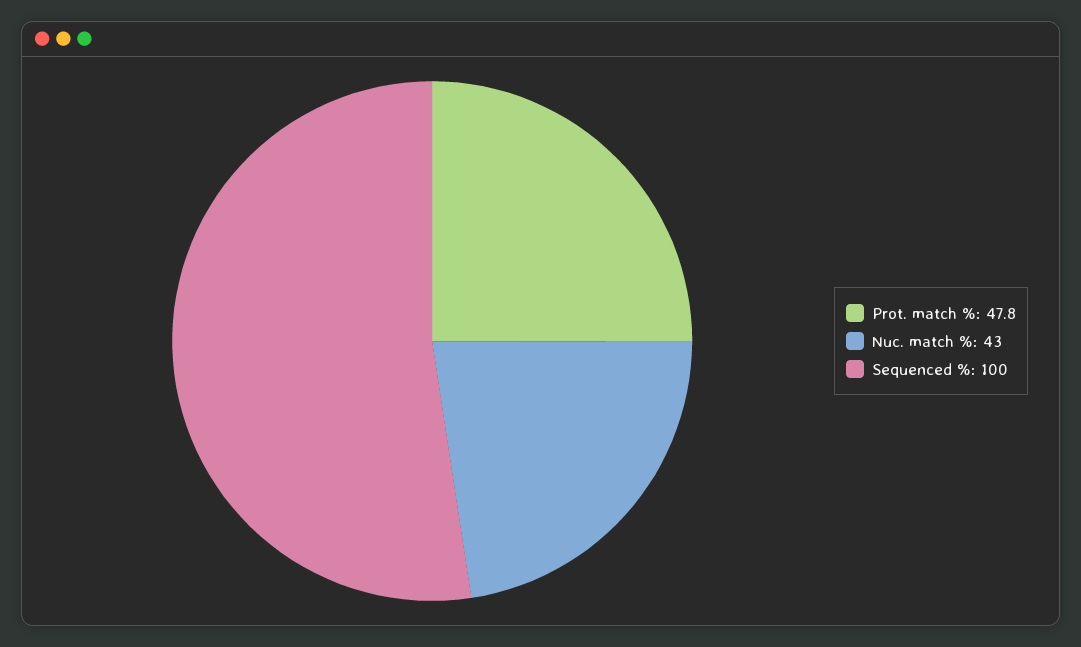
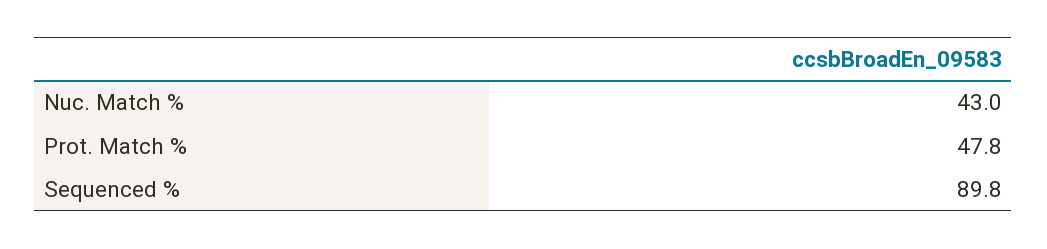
Sequenced %: 100 -> 89.8

